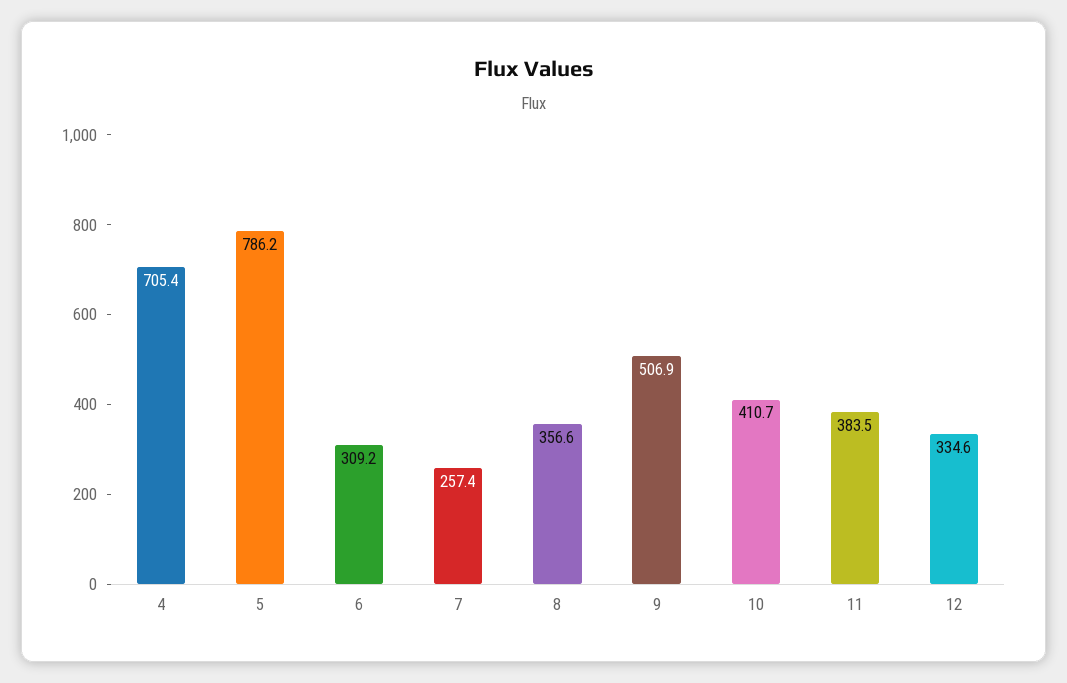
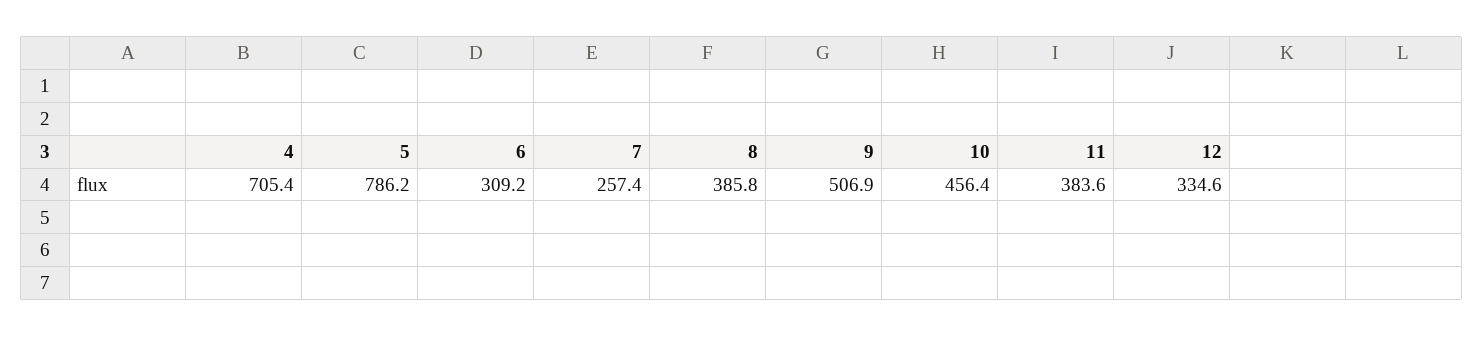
8: 356.6 -> 385.8
10: 410.7 -> 456.4
11: 383.5 -> 383.6

